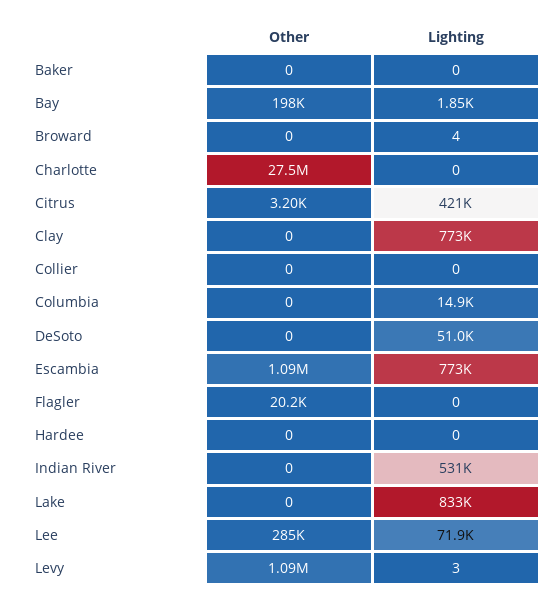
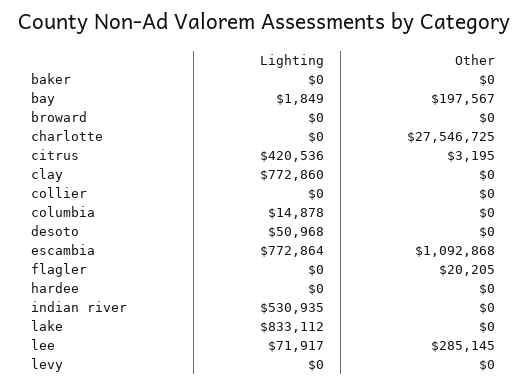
Lighting, Broward: 4 -> 0
Other, Levy: 1090000 -> 0
Lighting, Levy: 3 -> 0

